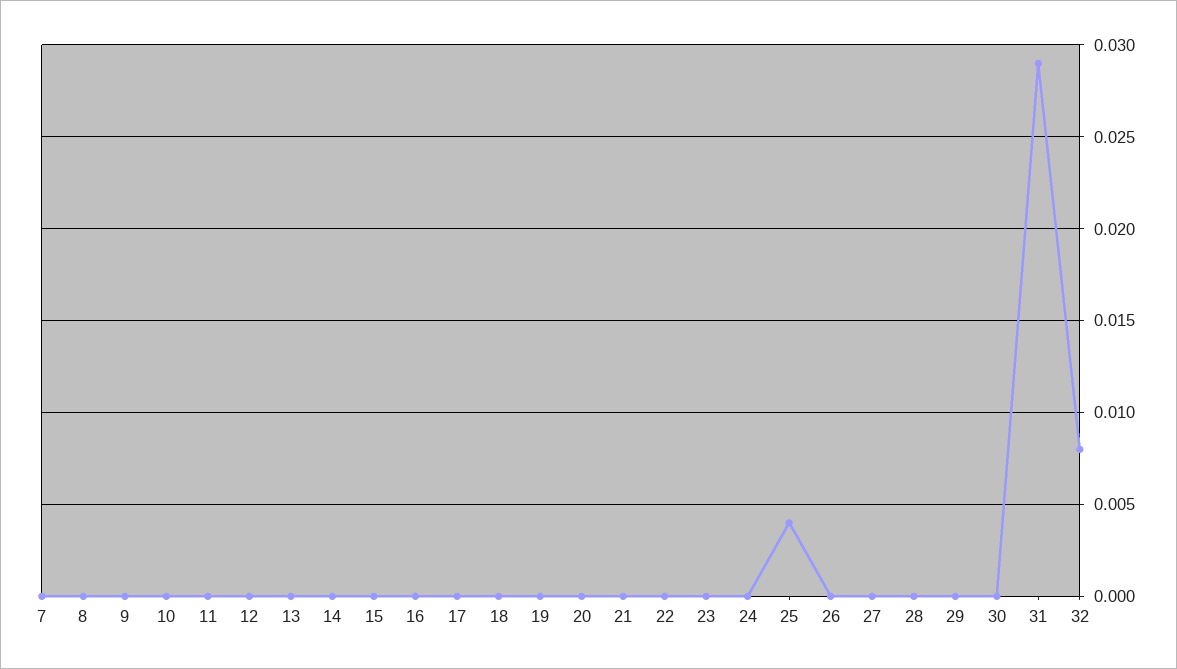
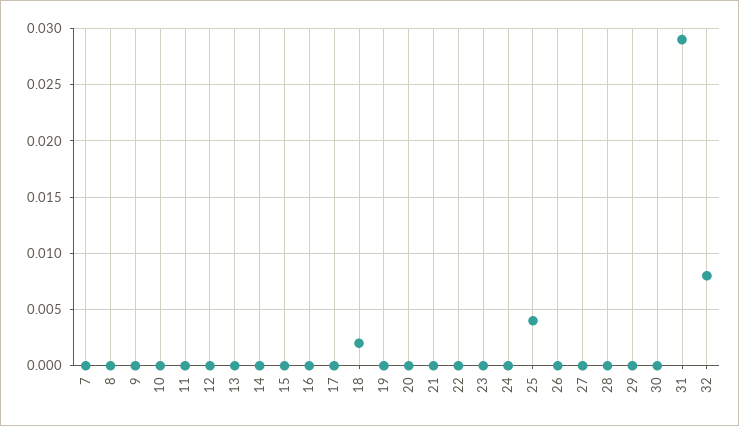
18: 0 -> 0.002

